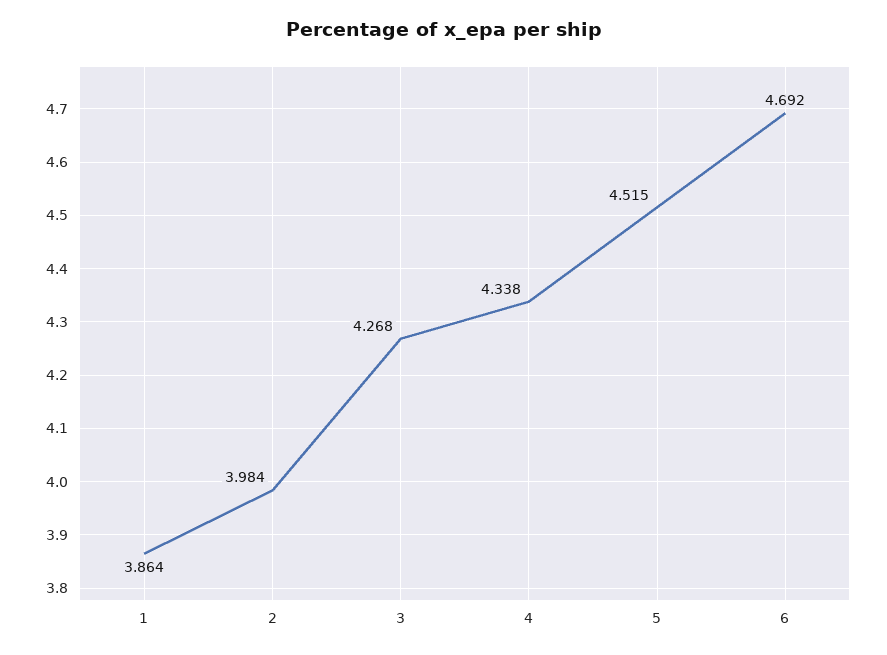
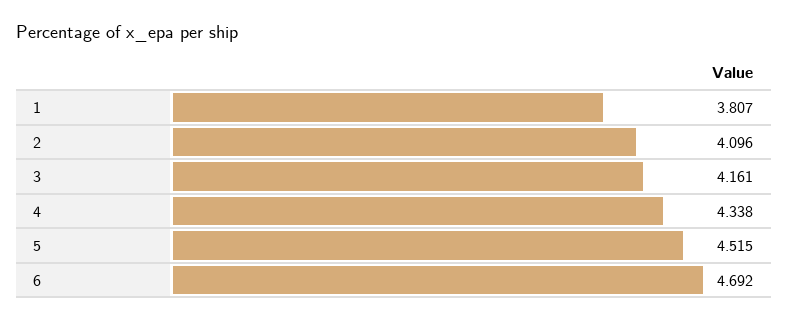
1: 3.864 -> 3.807
2: 3.984 -> 4.096
3: 4.268 -> 4.161

